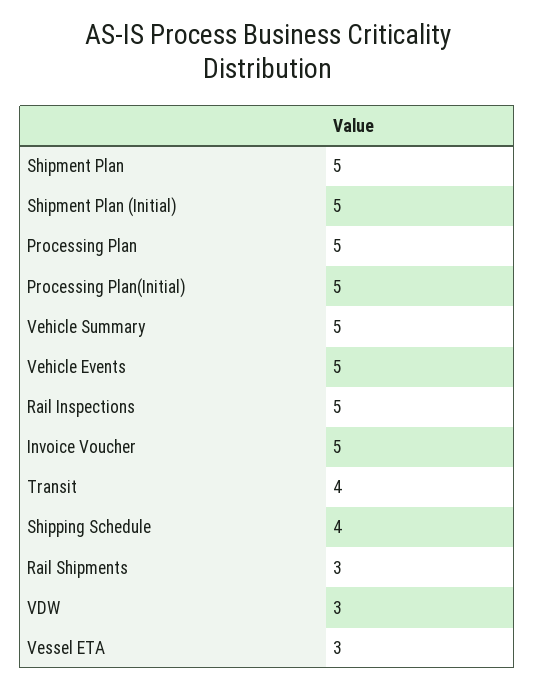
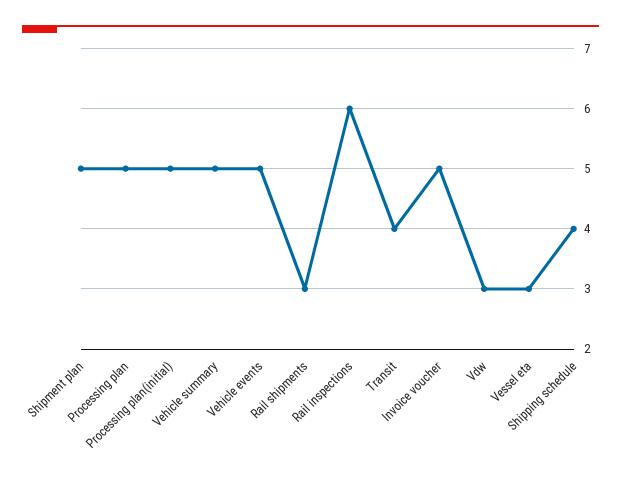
Shipment Plan (Initial): 5 -> none
Rail Inspections: 5 -> 6

